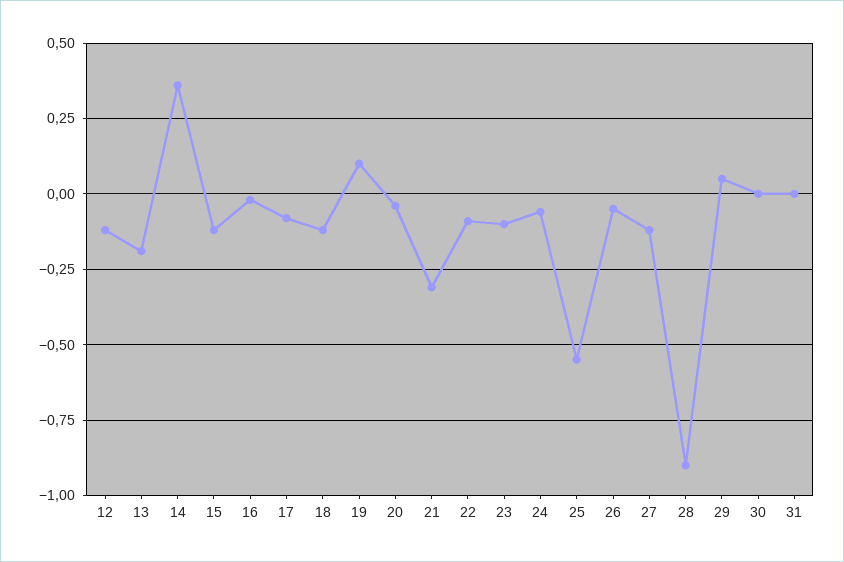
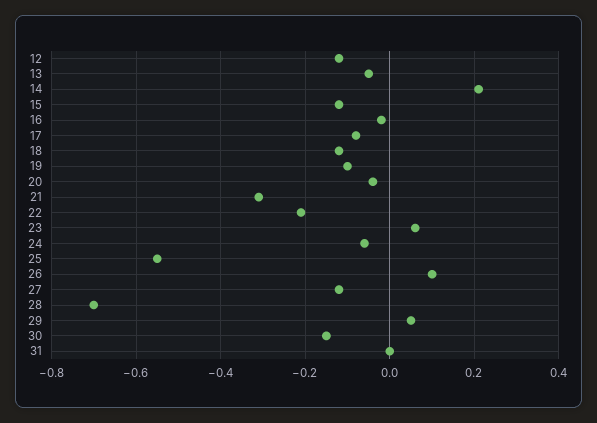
13: -0.2 -> -0.05
14: 0.35 -> 0.2
19: 0.1 -> -0.1
22: -0.1 -> -0.2
23: -0.1 -> 0.05
26: -0.05 -> 0.1
28: -0.9 -> -0.7
30: 0 -> -0.15

